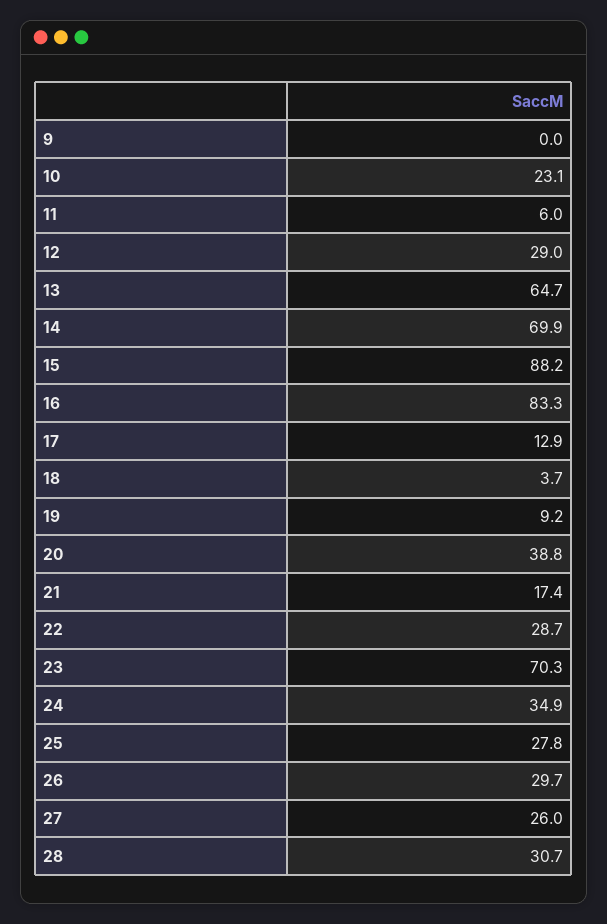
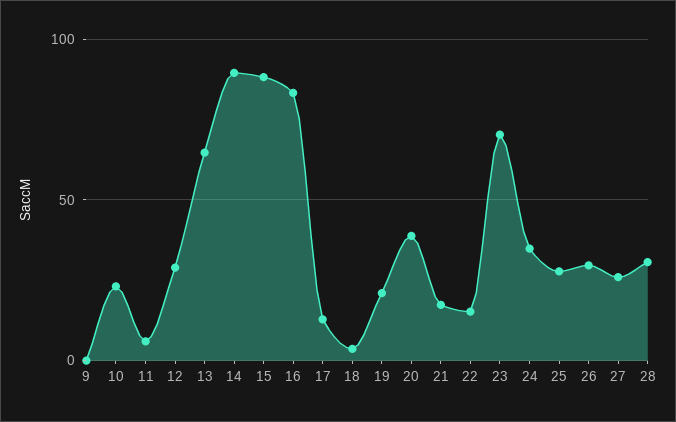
14: 69.9 -> 90
19: 9.2 -> 20
22: 28.7 -> 15

